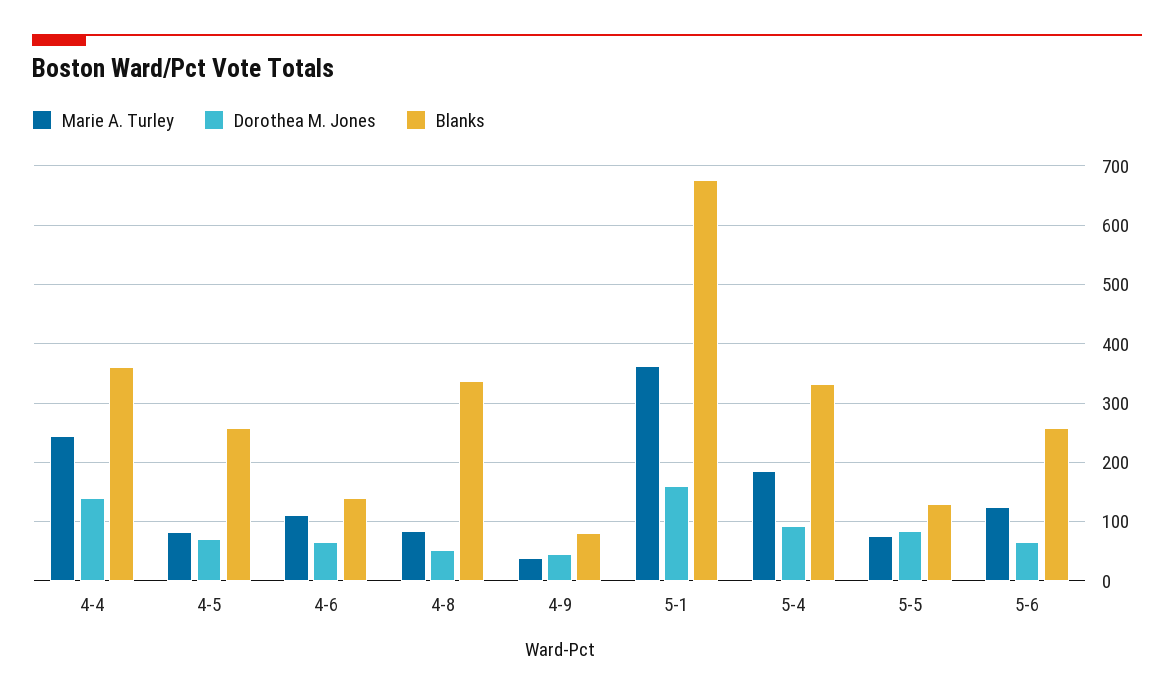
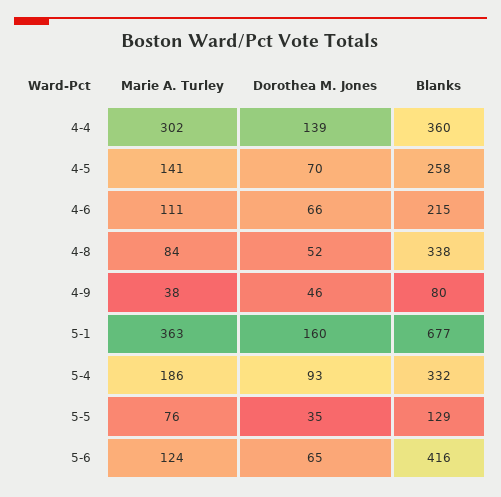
Marie A. Turley, 4-4: 240 -> 302
Marie A. Turley, 4-5: 80 -> 141
Blanks, 4-6: 140 -> 215
Dorothea M. Jones, 5-5: 80 -> 35
Blanks, 5-6: 260 -> 416

